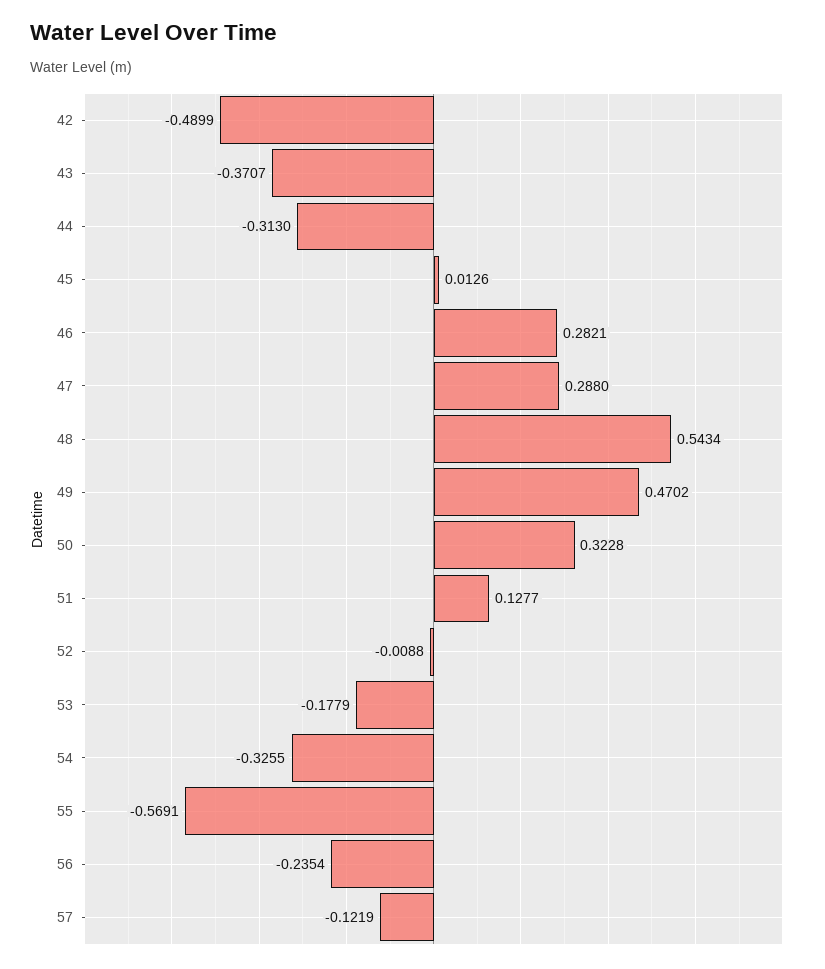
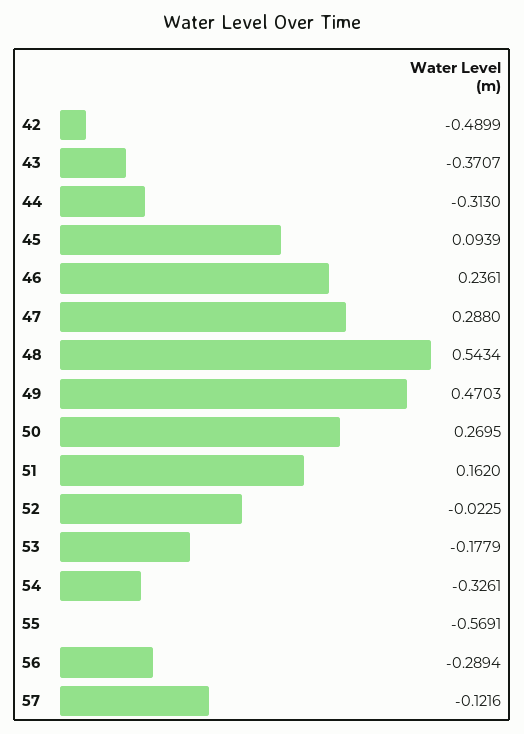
45: 0.0126 -> 0.0939
46: 0.2821 -> 0.2361
49: 0.4702 -> 0.4703
50: 0.3228 -> 0.2695
51: 0.1277 -> 0.162
52: -0.0088 -> -0.0225
54: -0.3255 -> -0.3261
56: -0.2354 -> -0.2894
57: -0.1219 -> -0.1216

